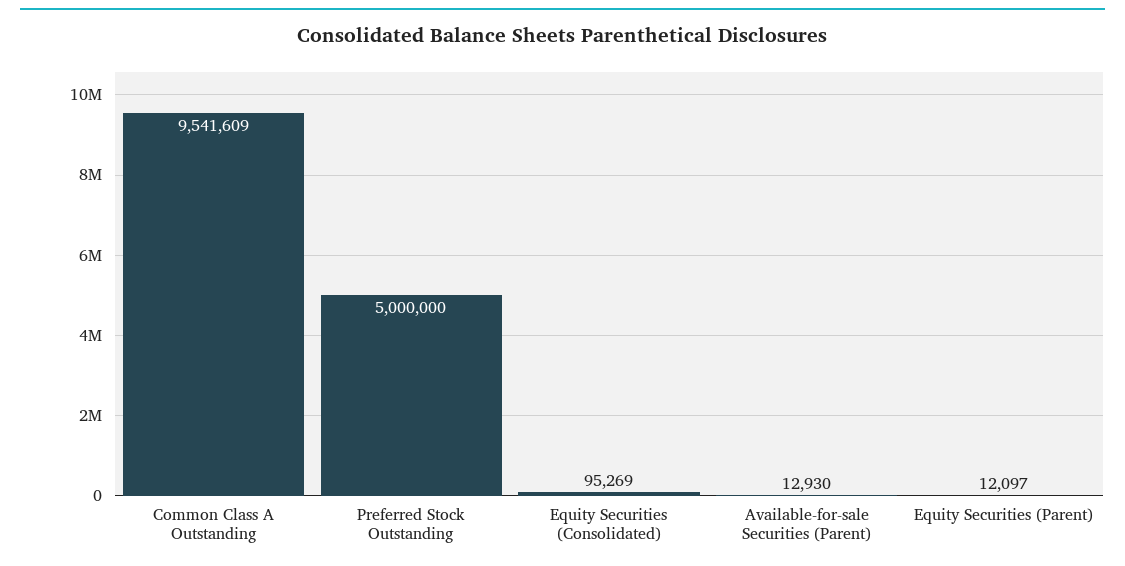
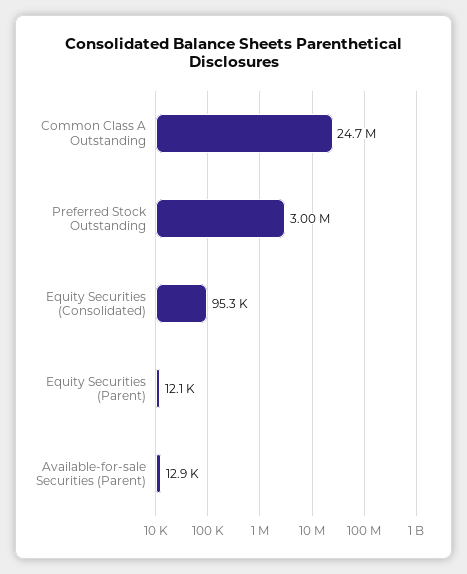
Common Class A Outstanding: 9541609 -> 24700000
Preferred Stock Outstanding: 5000000 -> 3000000

